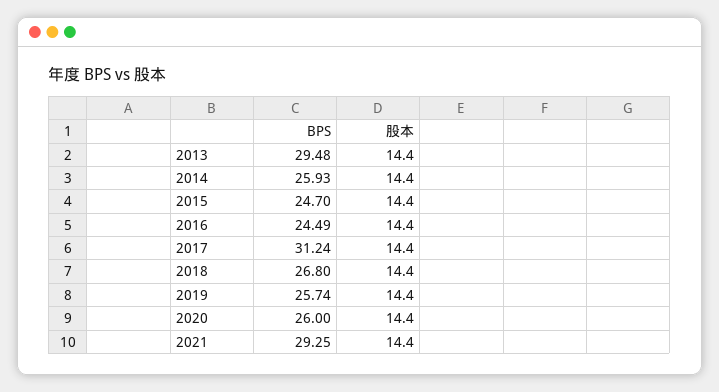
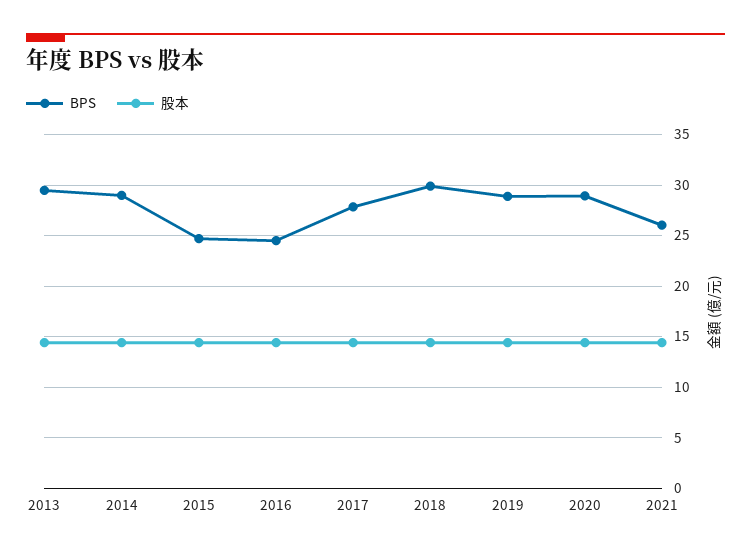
BPS, 2014: 25.93 -> 29
BPS, 2017: 31.24 -> 28
BPS, 2018: 26.8 -> 30
BPS, 2019: 25.74 -> 29
BPS, 2020: 26 -> 29
BPS, 2021: 29.25 -> 26

